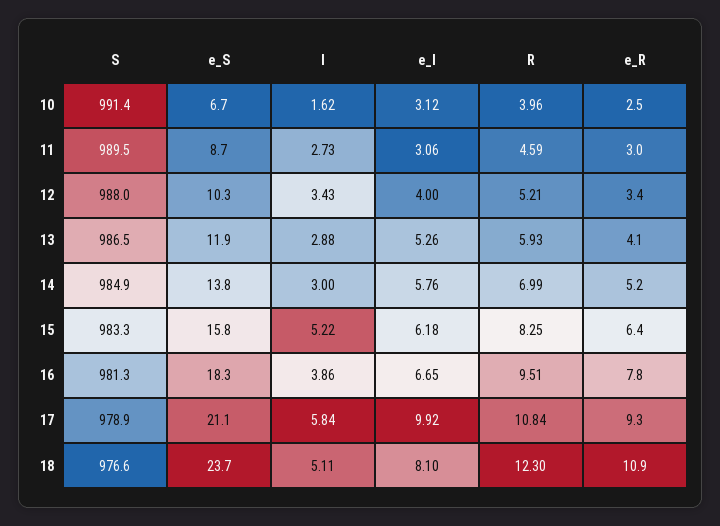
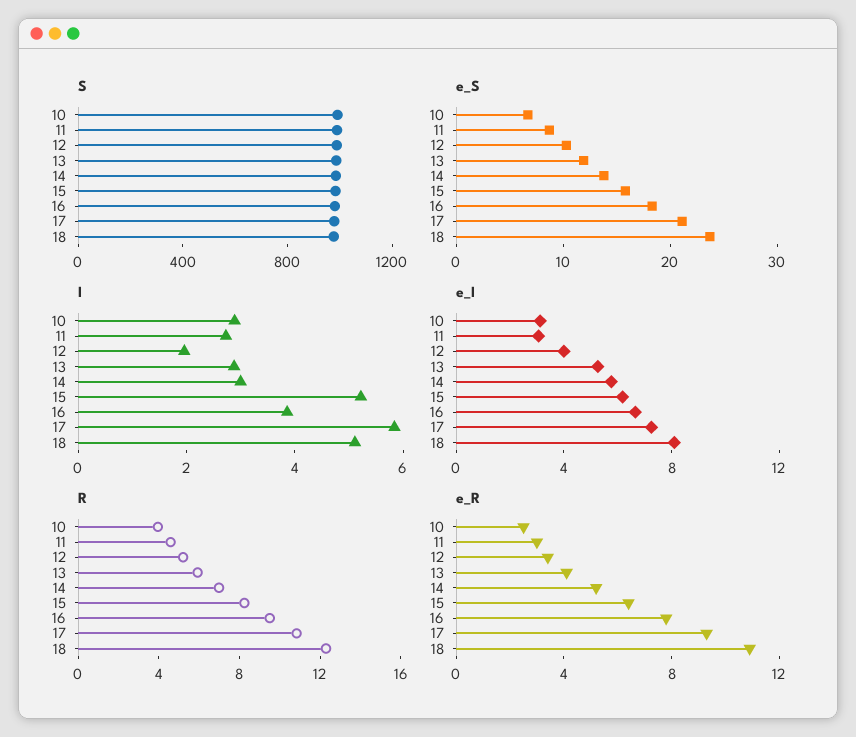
I, 10: 1.62 -> 3
I, 12: 3.43 -> 2
e_I, 17: 9.92 -> 7

